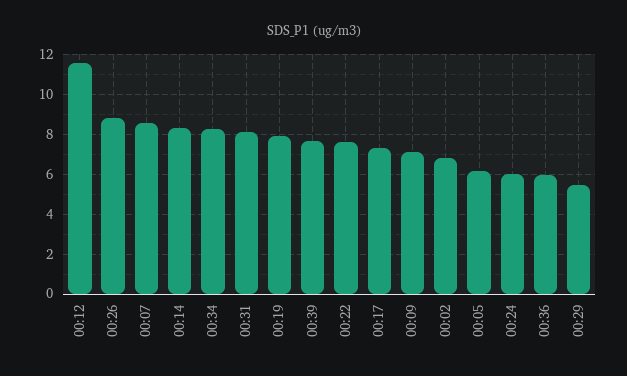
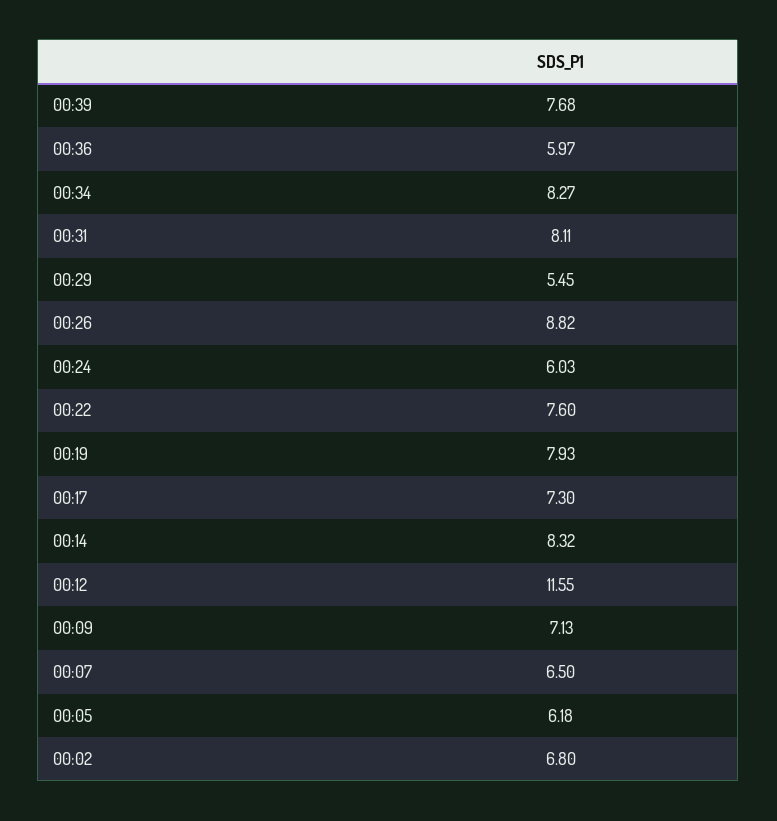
00:07: 8.5 -> 6.5

